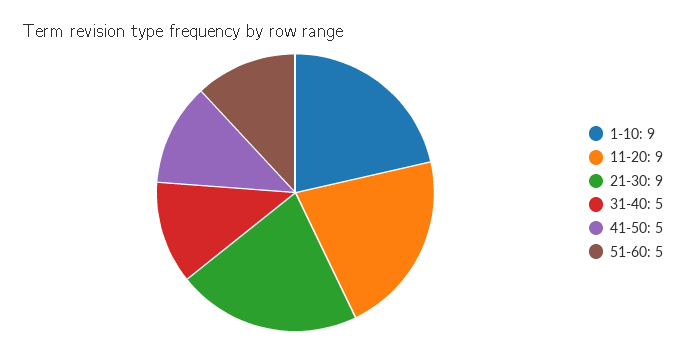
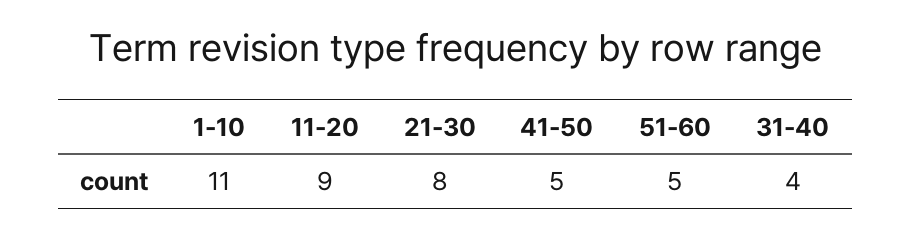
1-10: 9 -> 11
21-30: 9 -> 8
31-40: 5 -> 4

